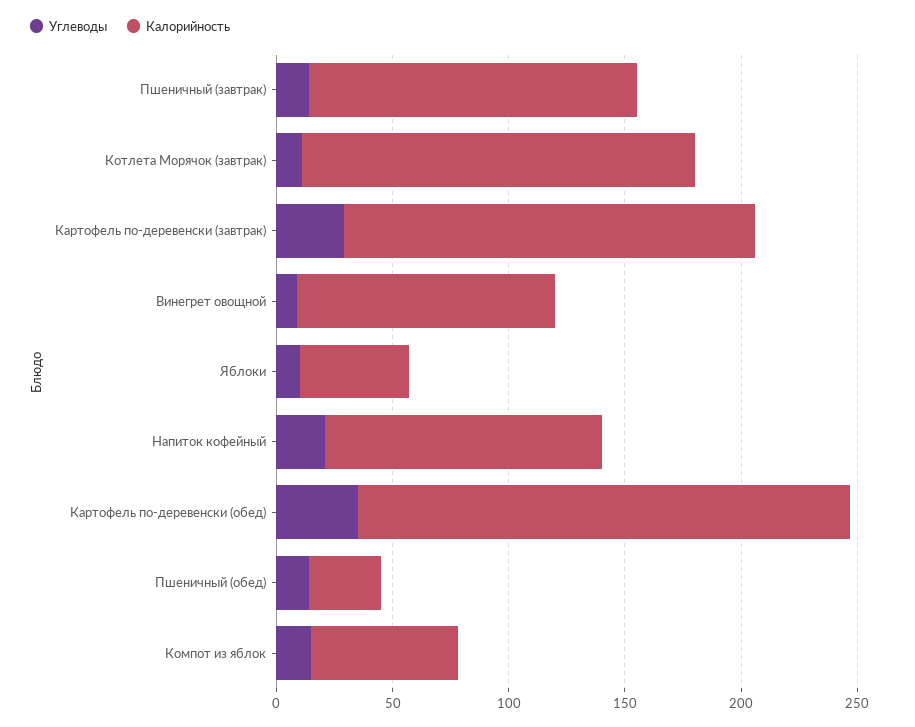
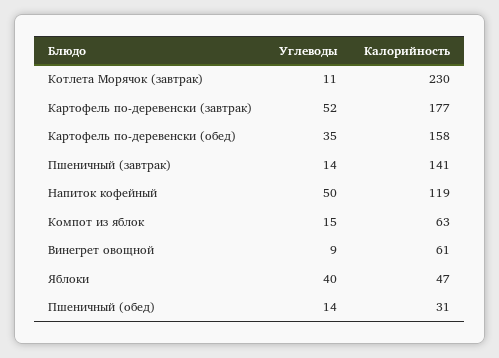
Калорийность, Котлета Морячок (завтрак): 170 -> 230
Углеводы, Картофель по-деревенски (завтрак): 30 -> 52
Калорийность, Винегрет овощной: 110 -> 61
Углеводы, Яблоки: 10 -> 40
Углеводы, Напиток кофейный: 20 -> 50
Калорийность, Картофель по-деревенски (обед): 210 -> 158

